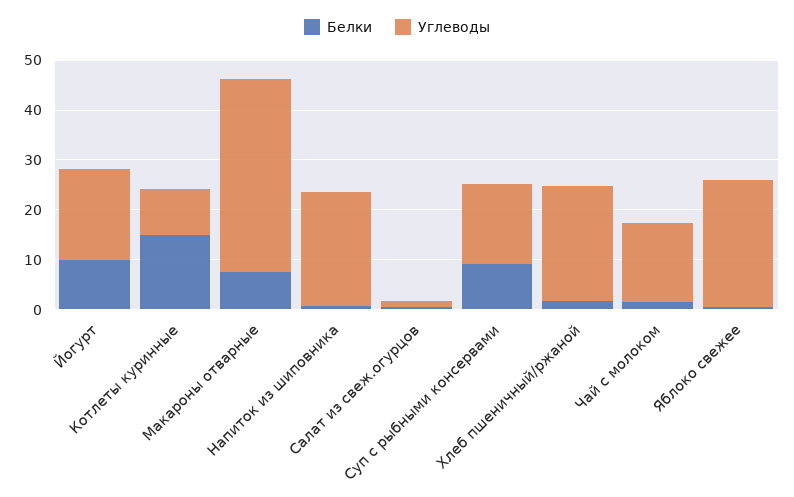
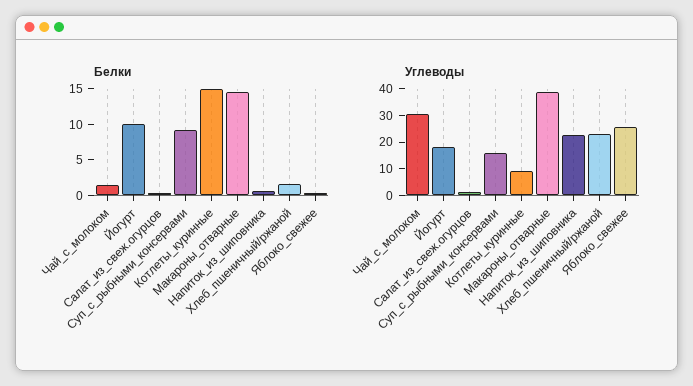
Белки, Макароны отварные: 8 -> 15
Углеводы, Чай с молоком: 16 -> 30

